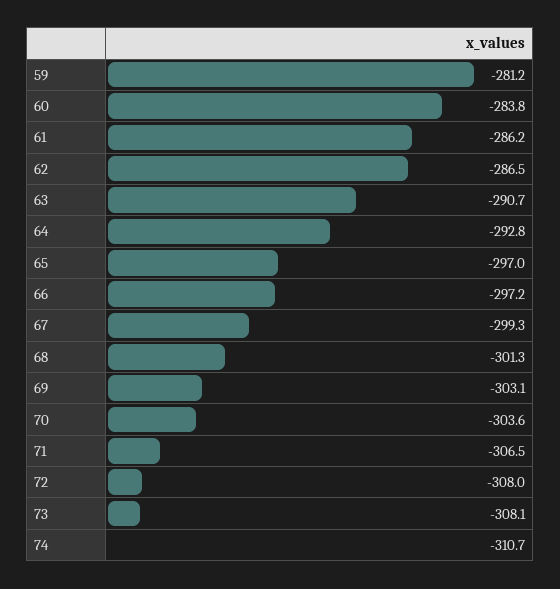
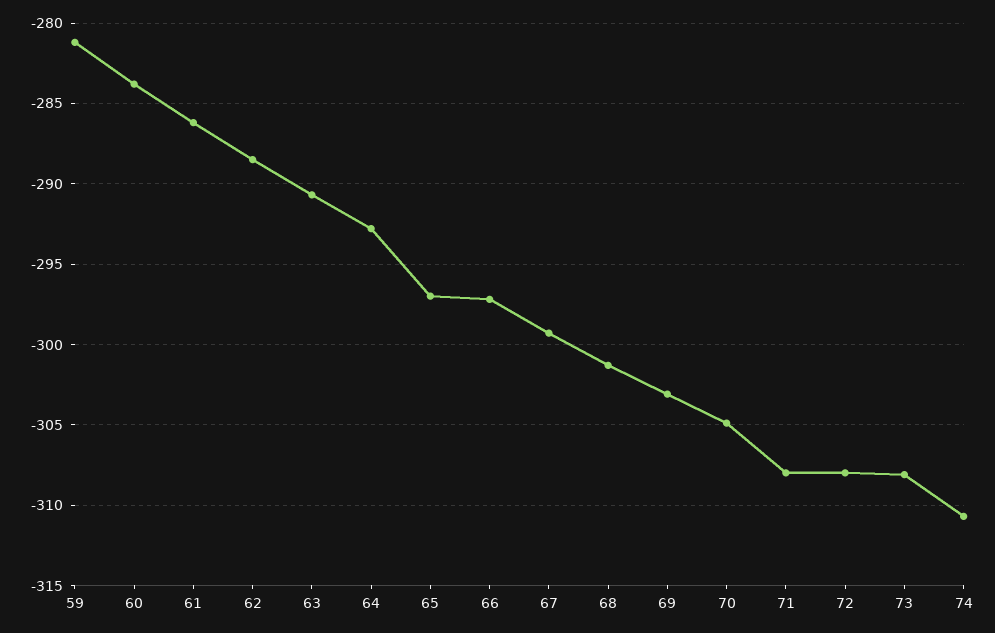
62: -286.5 -> -288.5
70: -303.6 -> -305
71: -306.5 -> -308

